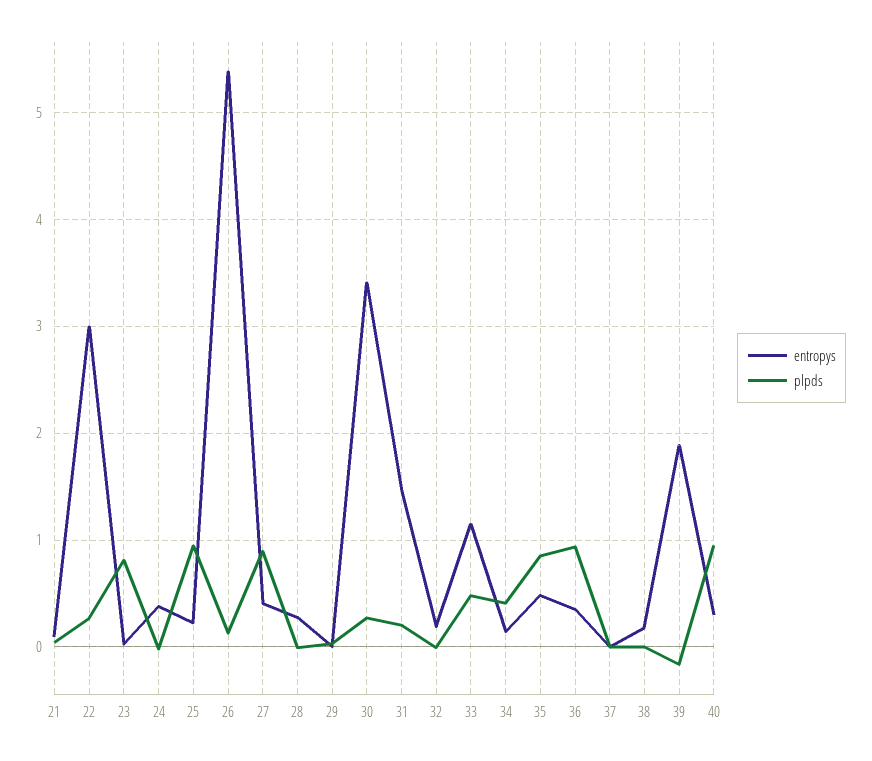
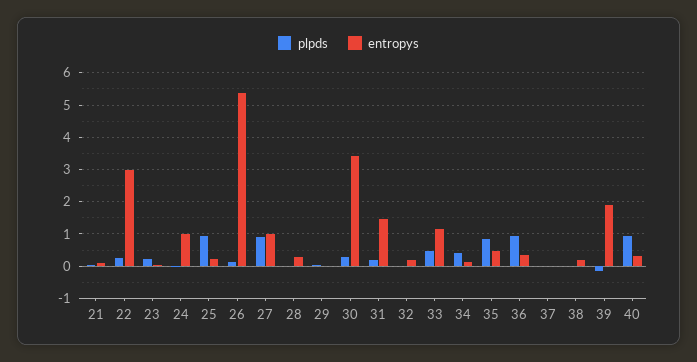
plpds, 23: 0.8 -> 0.2
entropys, 24: 0.4 -> 1
entropys, 27: 0.4 -> 1

